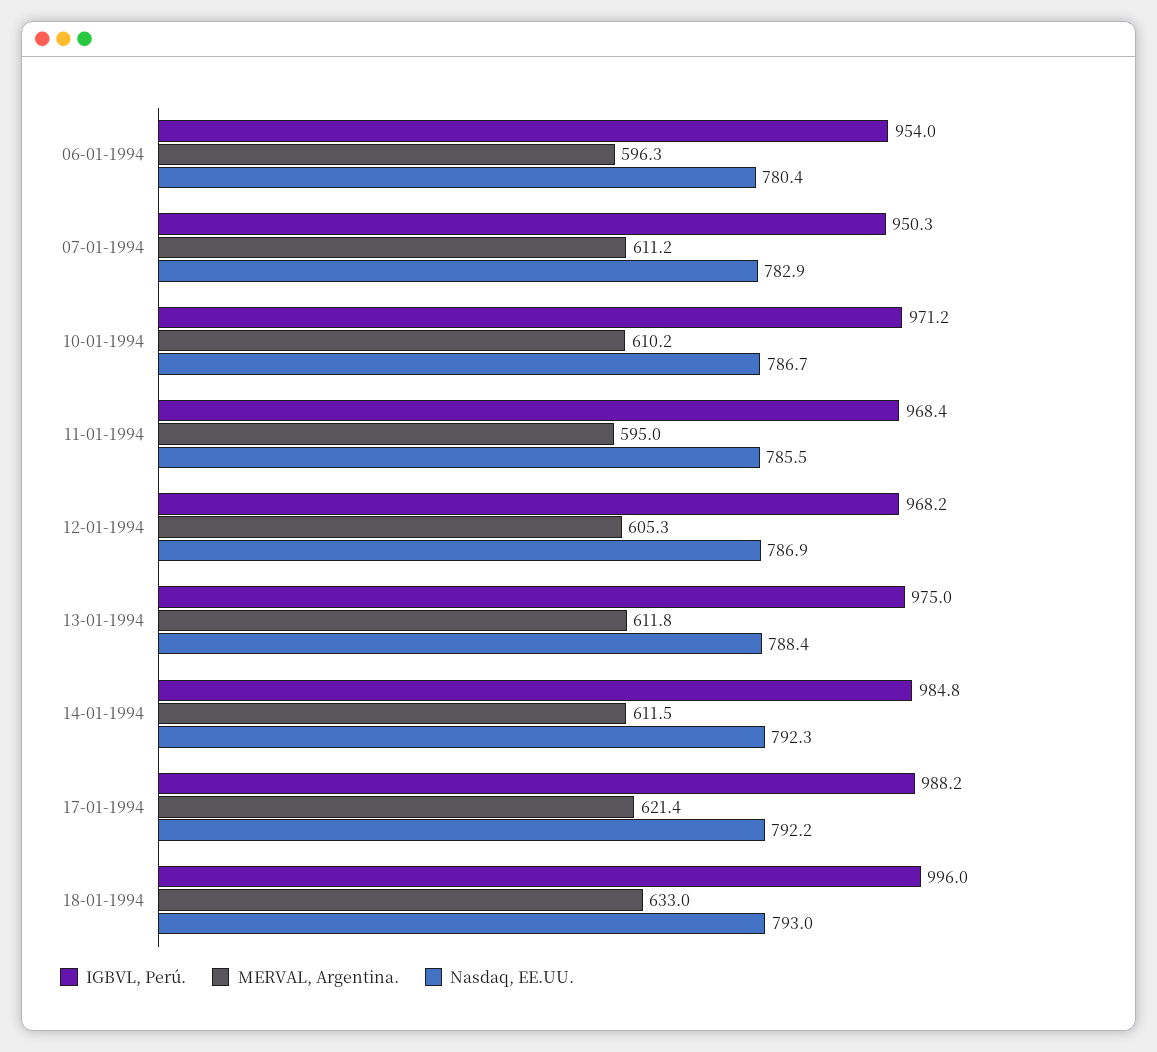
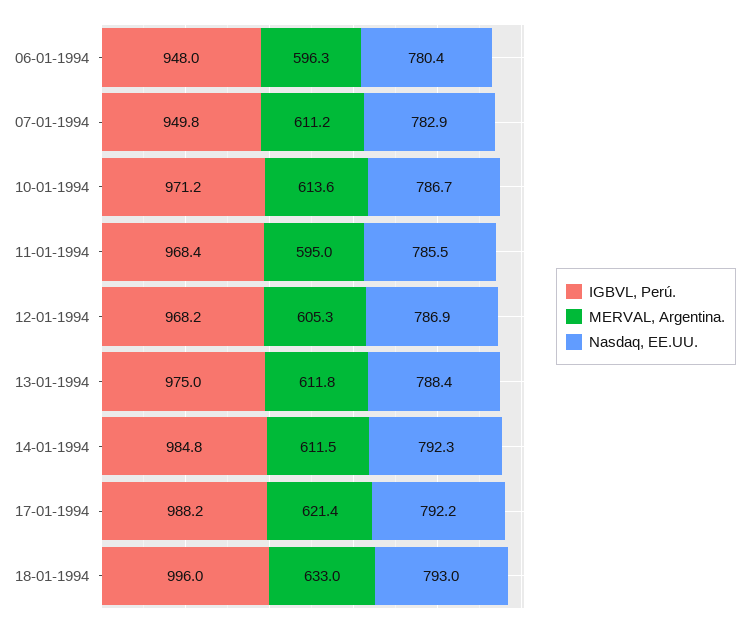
IGBVL, Perú., 06-01-1994: 954 -> 948
IGBVL, Perú., 07-01-1994: 950.3 -> 949.8
MERVAL, Argentina., 10-01-1994: 610.2 -> 613.6

